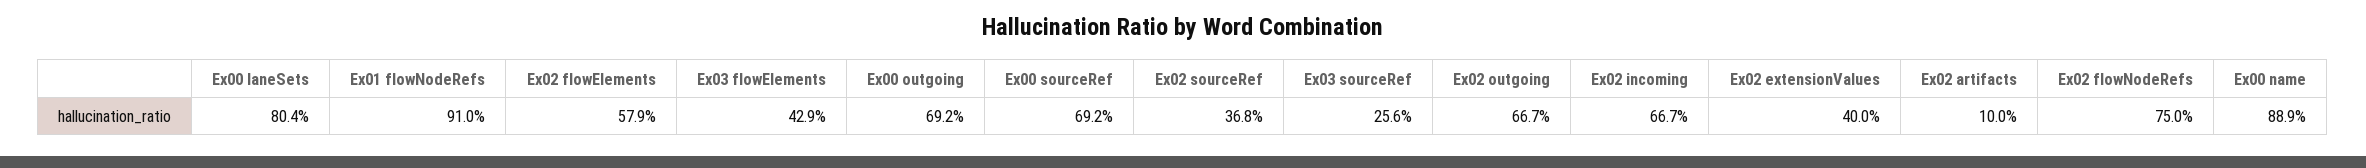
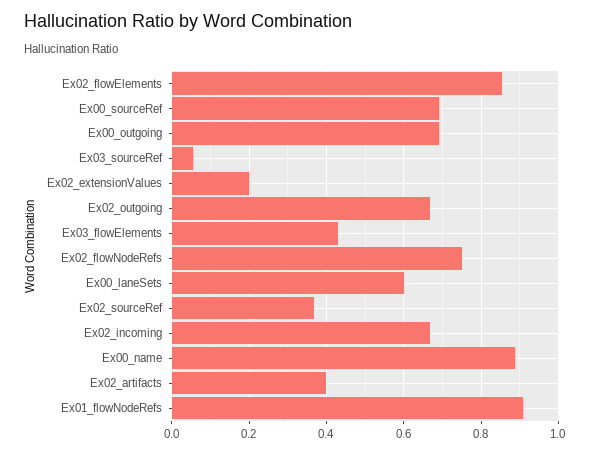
Ex00 laneSets: 0.804 -> 0.6
Ex02 flowElements: 0.579 -> 0.86
Ex03 sourceRef: 0.256 -> 0.06
Ex02 extensionValues: 0.4 -> 0.2
Ex02 artifacts: 0.1 -> 0.4

